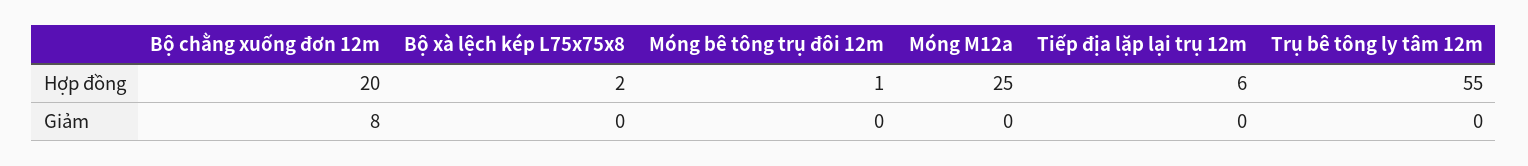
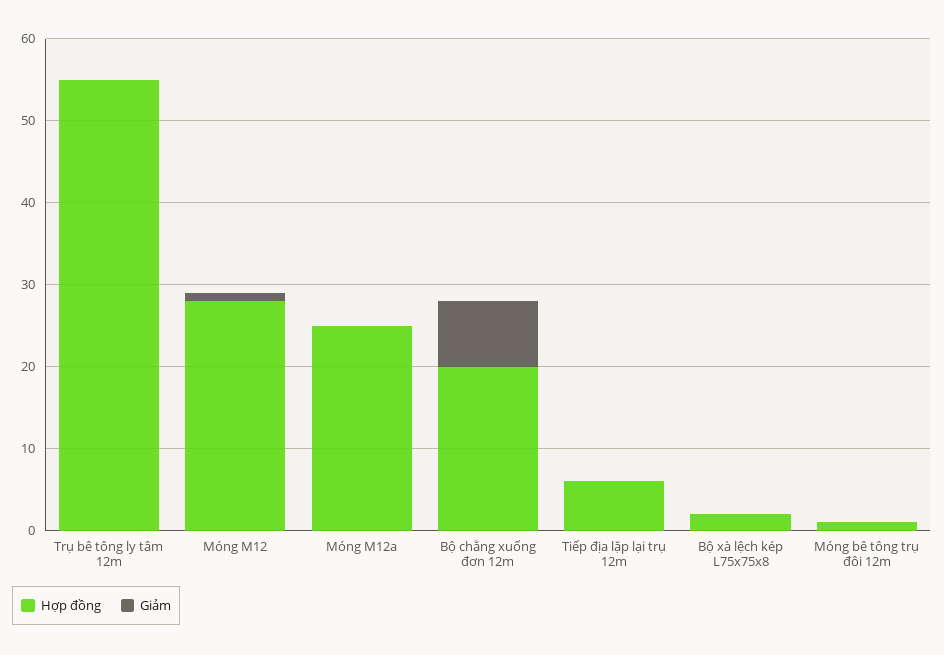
Hợp đồng, Móng M12: none -> 28
Giảm, Móng M12: none -> 1

